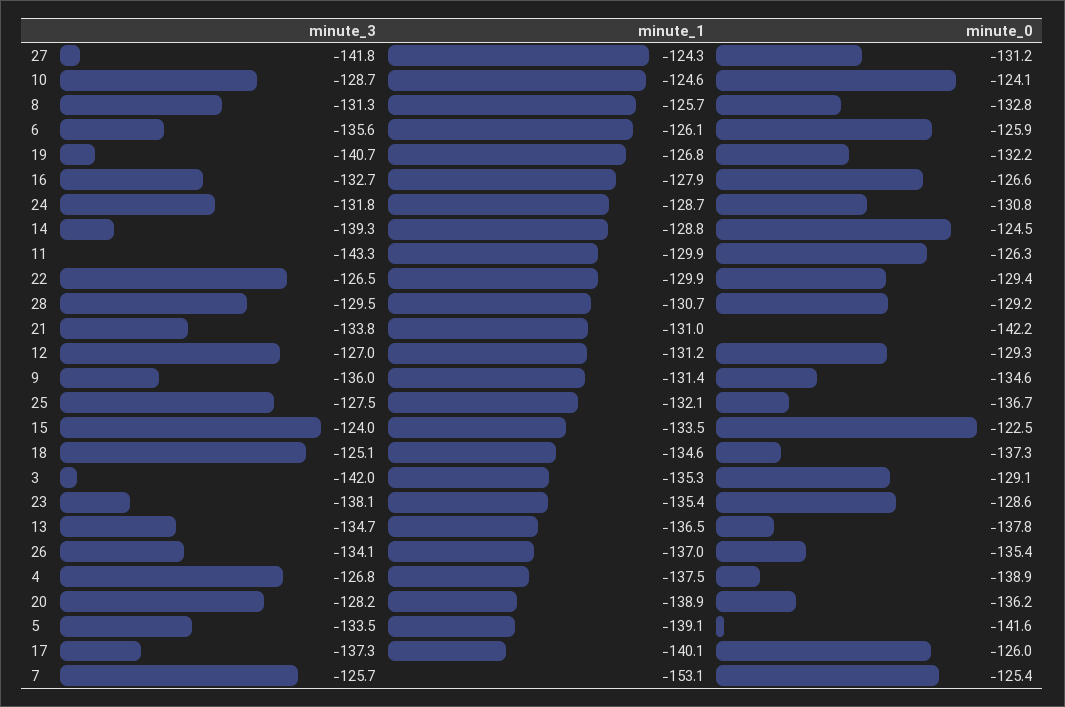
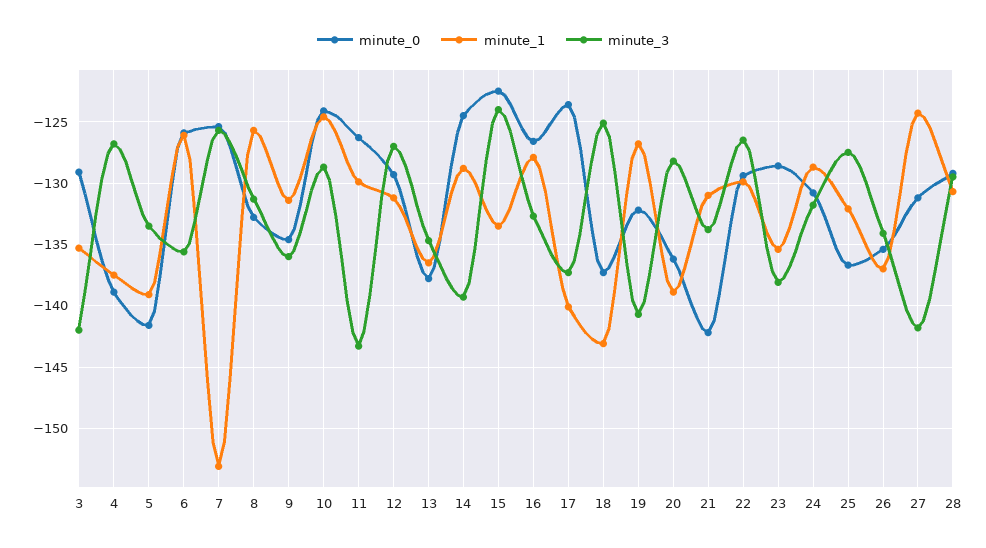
minute_1, 18: -134.6 -> -143
minute_0, 17: -126 -> -123.5

